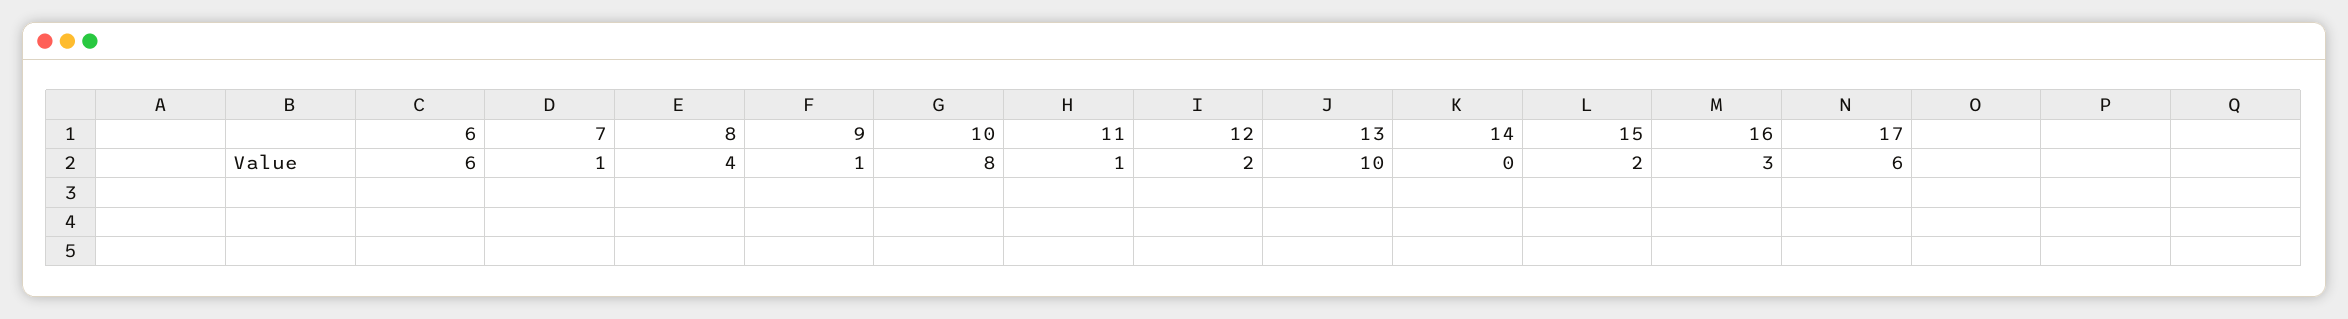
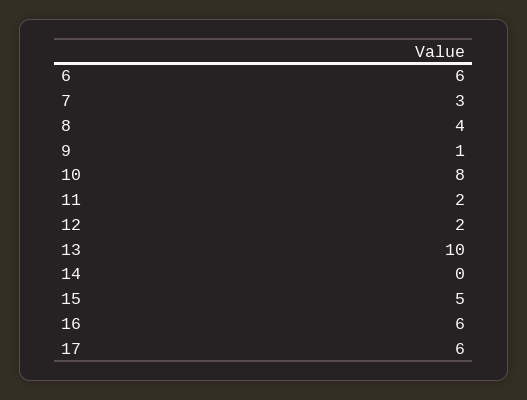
7: 1 -> 3
11: 1 -> 2
15: 2 -> 5
16: 3 -> 6

